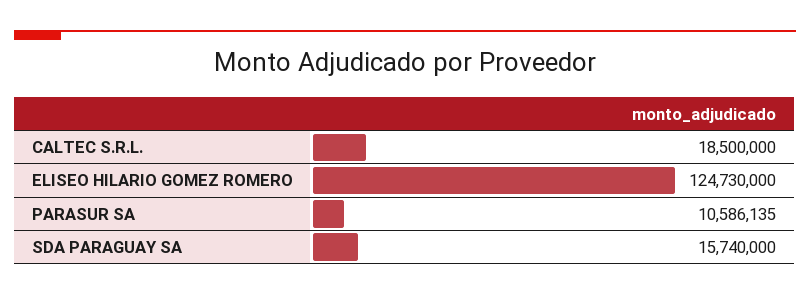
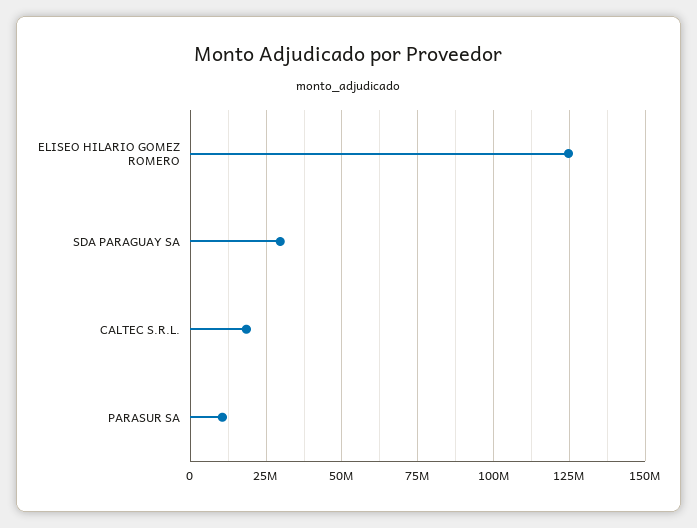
SDA PARAGUAY SA: 15740000 -> 30000000

